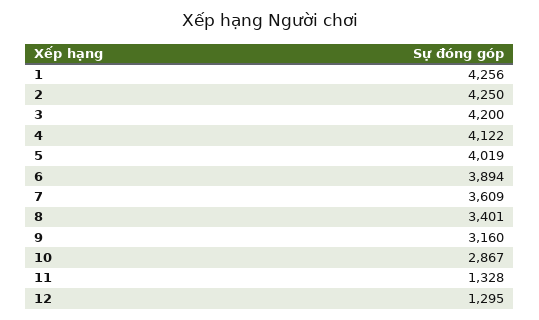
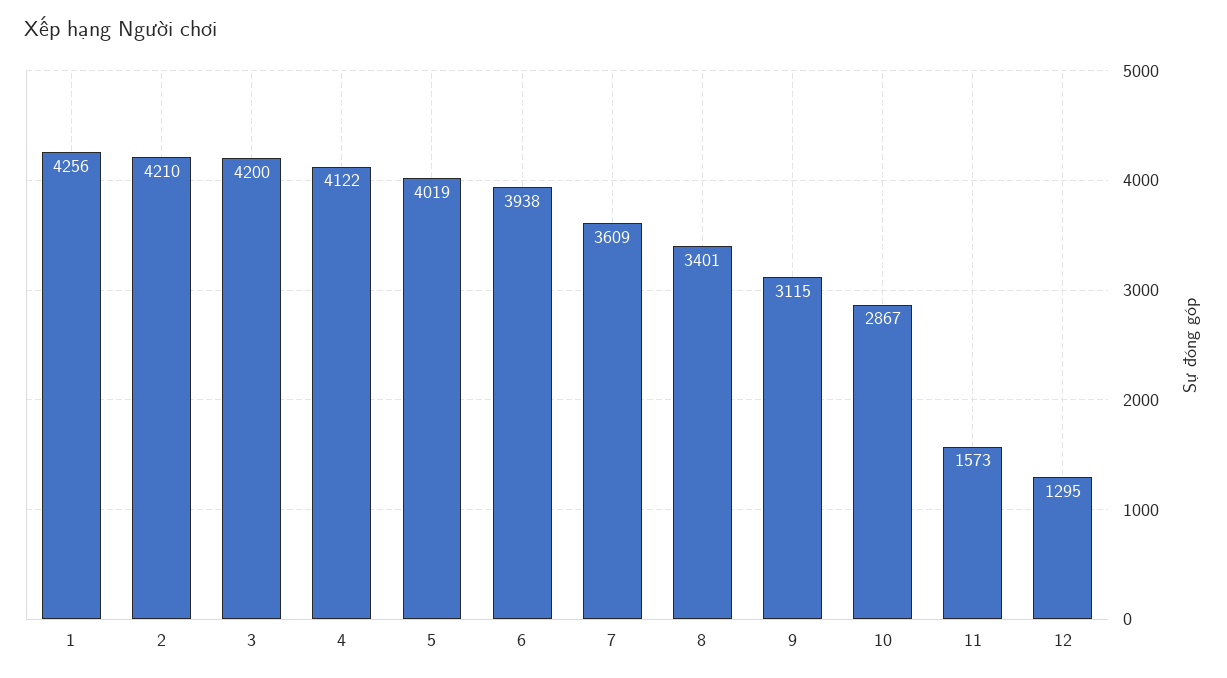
2: 4250 -> 4210
6: 3894 -> 3938
9: 3160 -> 3115
11: 1328 -> 1573

